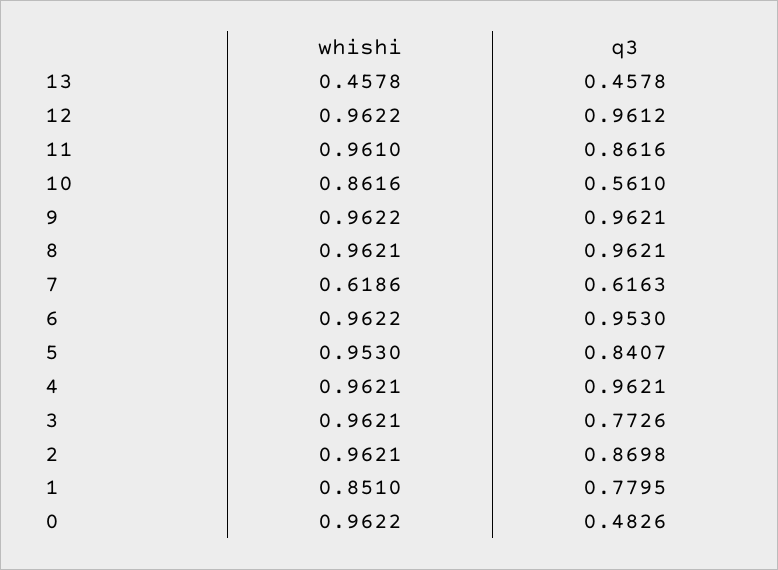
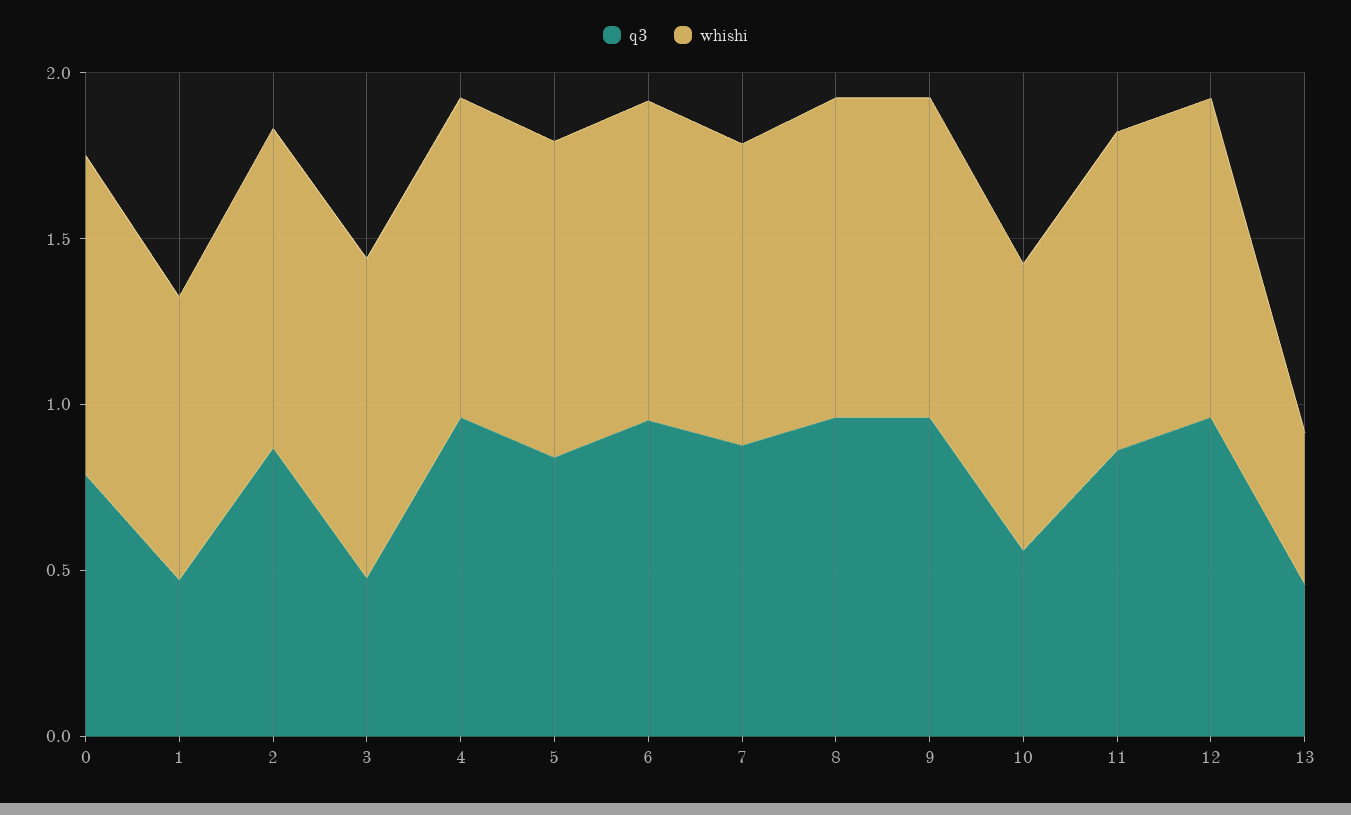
whishi, 7: 0.6186 -> 0.9
q3, 7: 0.6163 -> 0.9
q3, 3: 0.7726 -> 0.5
q3, 1: 0.7795 -> 0.5
q3, 0: 0.4826 -> 0.8

